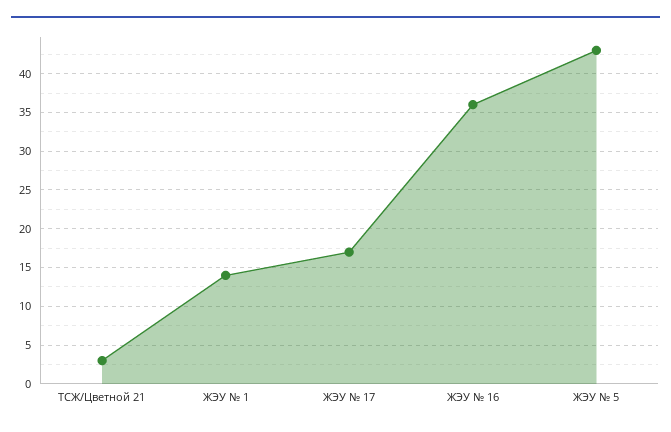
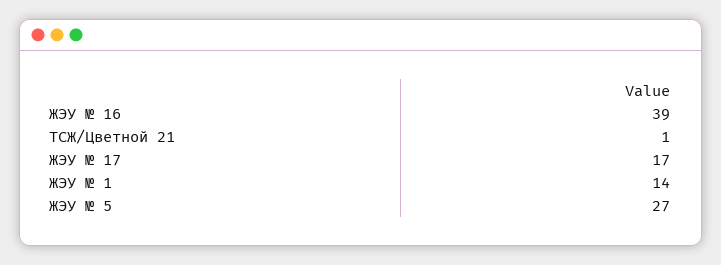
ТСЖ/Цветной 21: 3 -> 1
ЖЭУ № 16: 36 -> 39
ЖЭУ № 5: 43 -> 27

